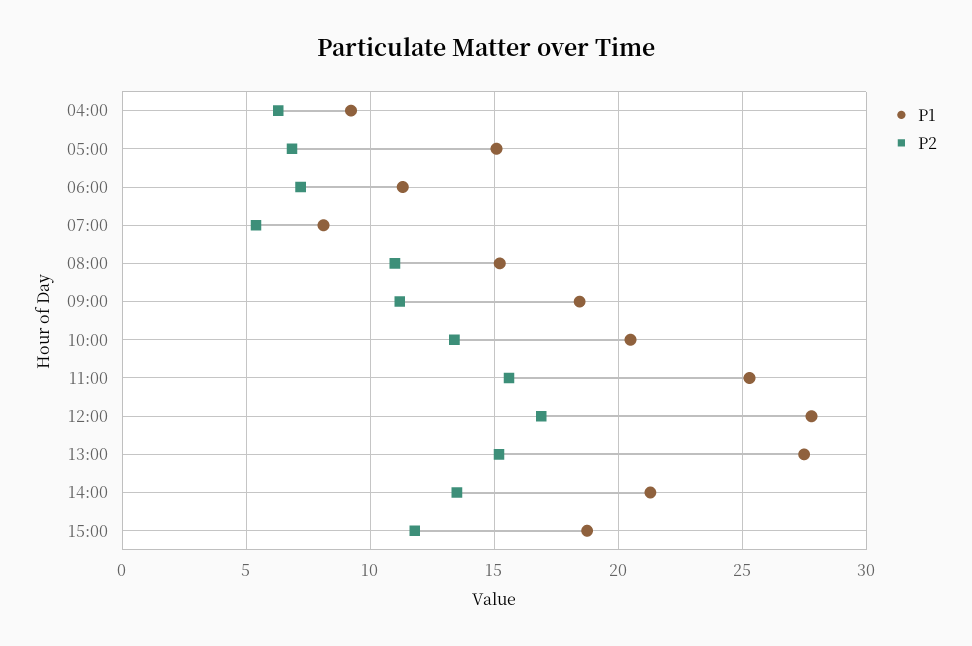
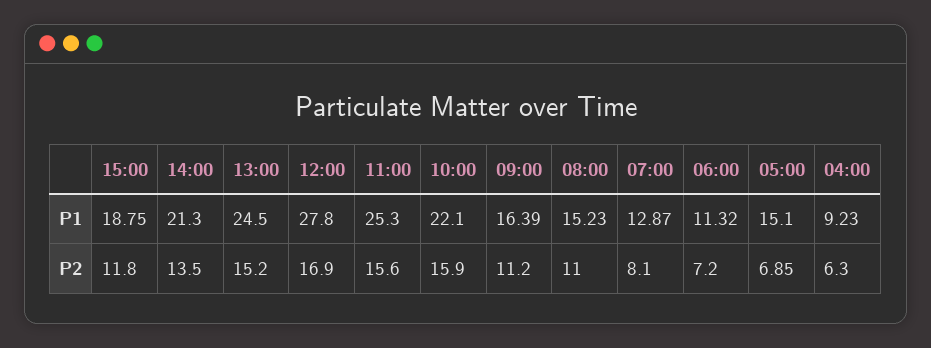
P1, 07:00: 8 -> 12.87
P2, 07:00: 5.5 -> 8.1
P1, 09:00: 18.5 -> 16.39
P1, 10:00: 20.5 -> 22.1
P2, 10:00: 13.5 -> 15.9
P1, 13:00: 27.5 -> 24.5

